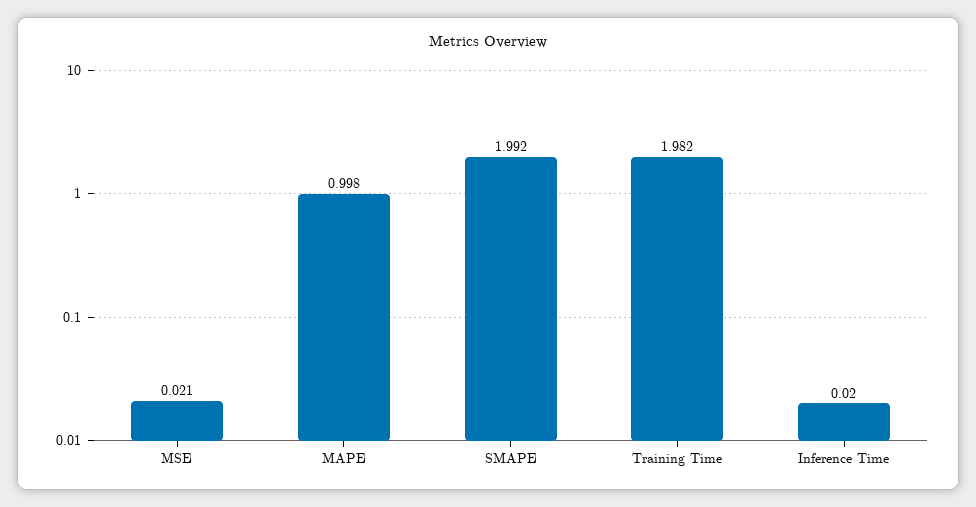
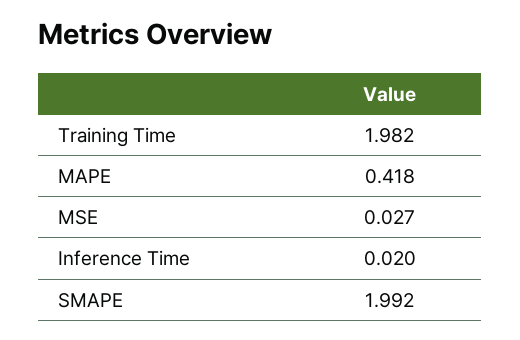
MSE: 0.021 -> 0.027
MAPE: 0.998 -> 0.418

